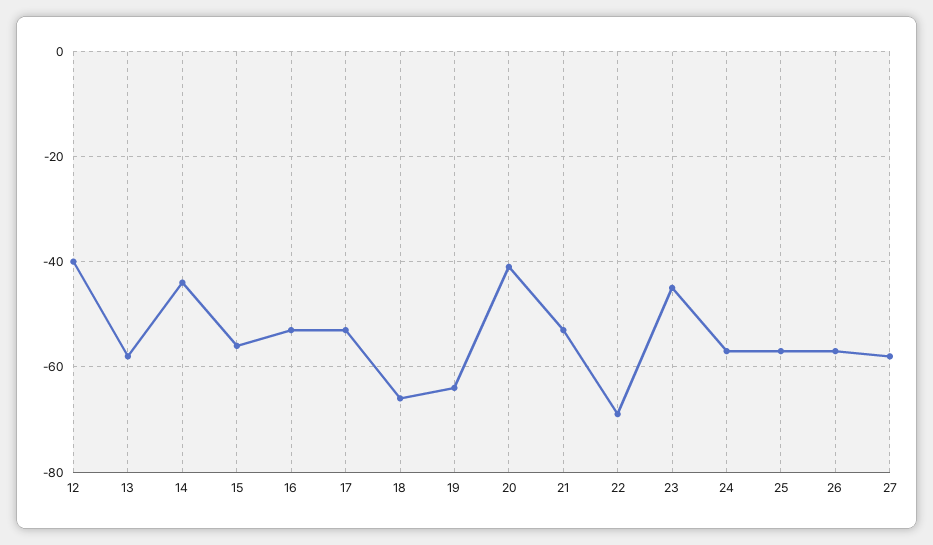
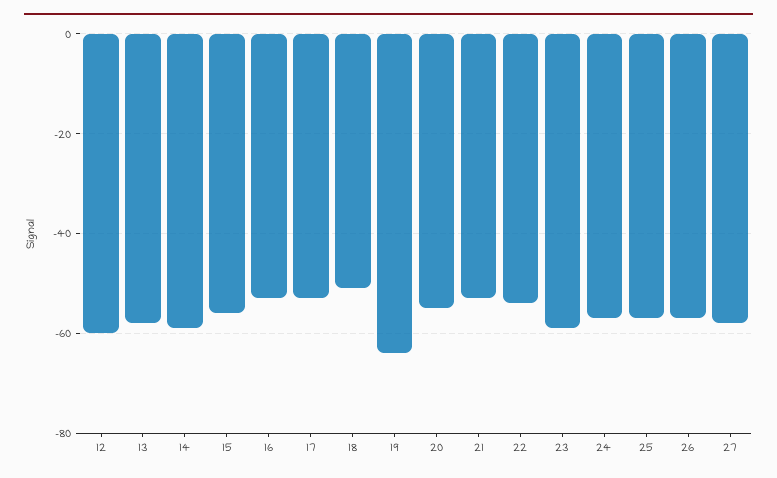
12: -40 -> -60
14: -45 -> -60
18: -65 -> -50
20: -40 -> -55
22: -70 -> -55
23: -45 -> -60

